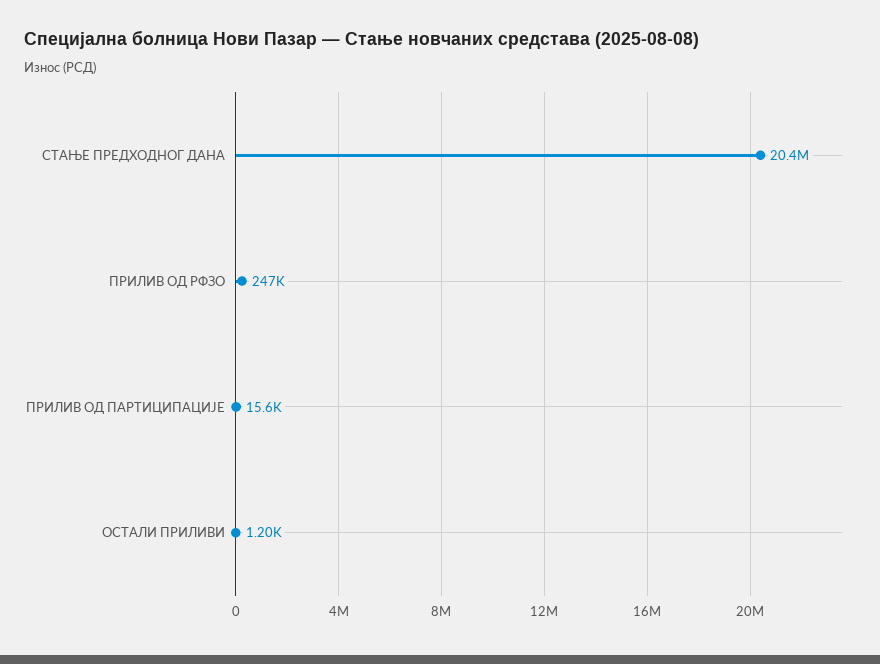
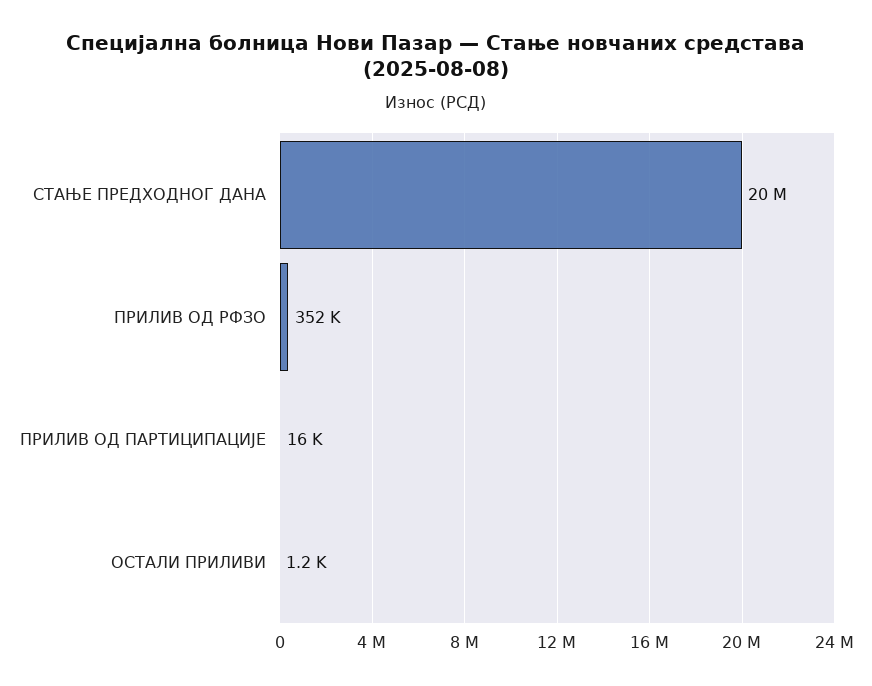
ПРИЛИВ ОД РФЗО: 247000 -> 352000

